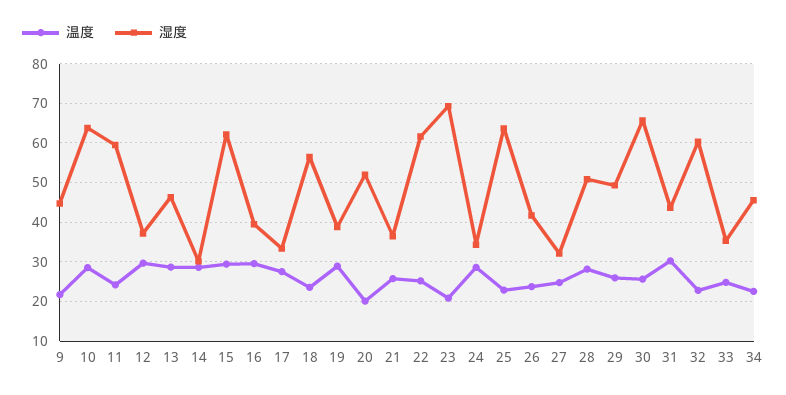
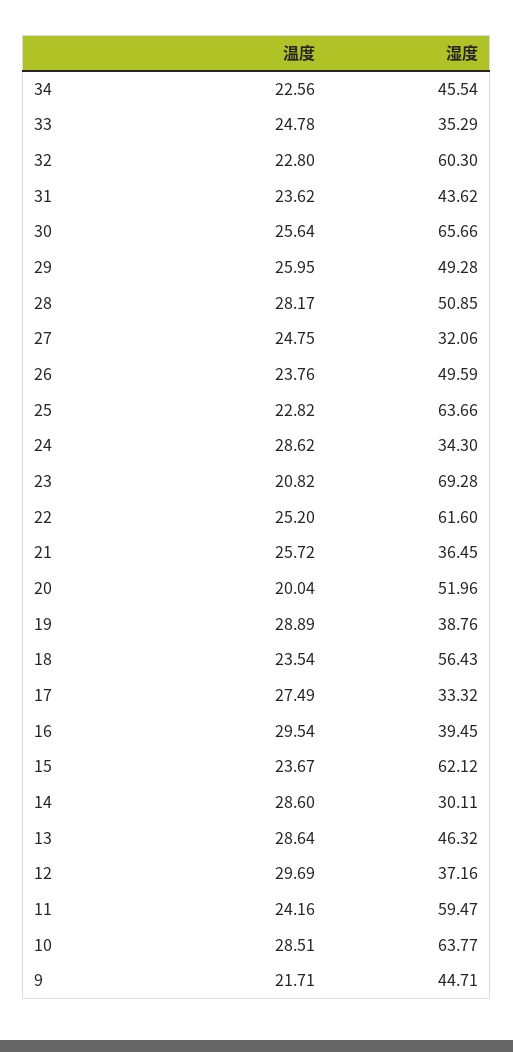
温度, 15: 30 -> 23.67
湿度, 26: 42 -> 49.59
温度, 31: 30 -> 23.62

